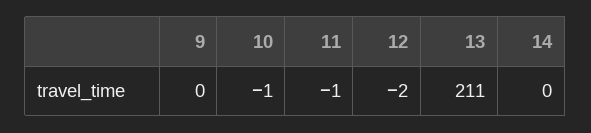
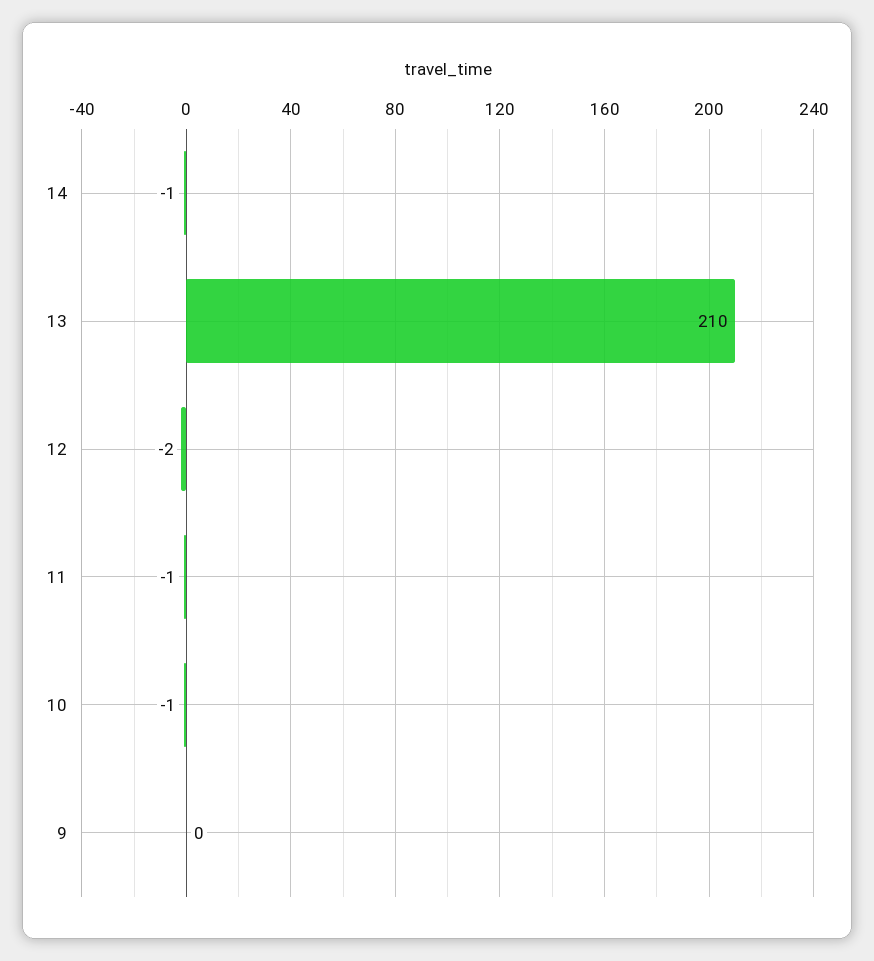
13: 211 -> 210
14: 0 -> -1

